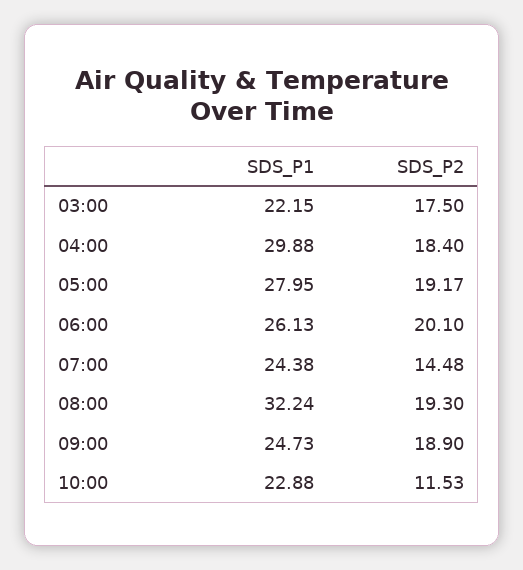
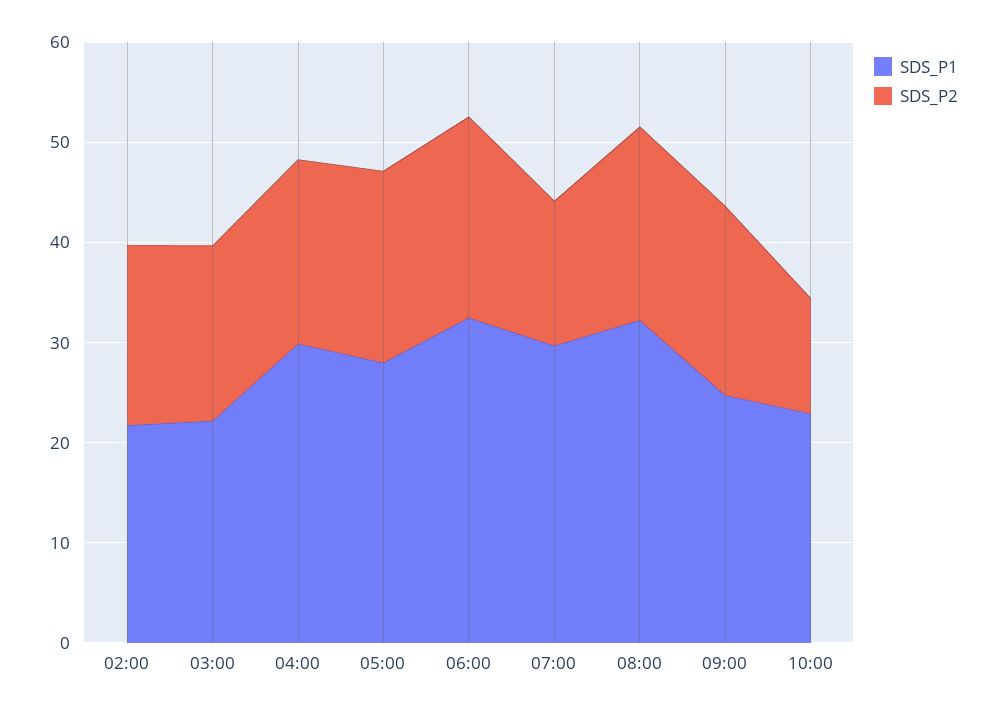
SDS_P1, 06:00: 26.13 -> 32
SDS_P1, 07:00: 24.38 -> 30
SDS_P1, 02:00: none -> 22
SDS_P2, 02:00: none -> 18

